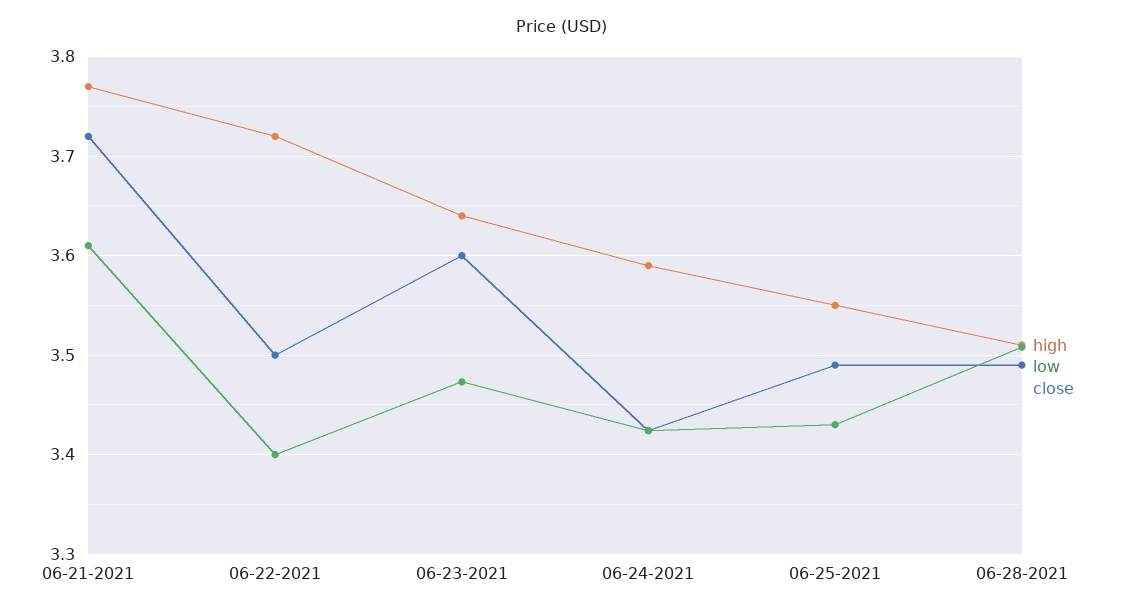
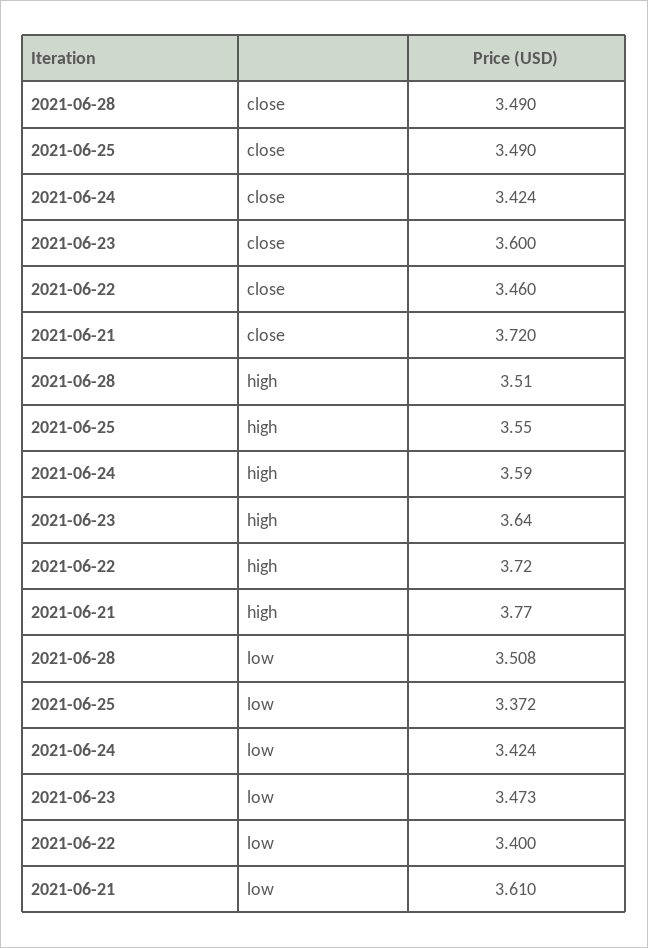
close, 06-22-2021: 3.5 -> 3.46
low, 06-25-2021: 3.43 -> 3.372

